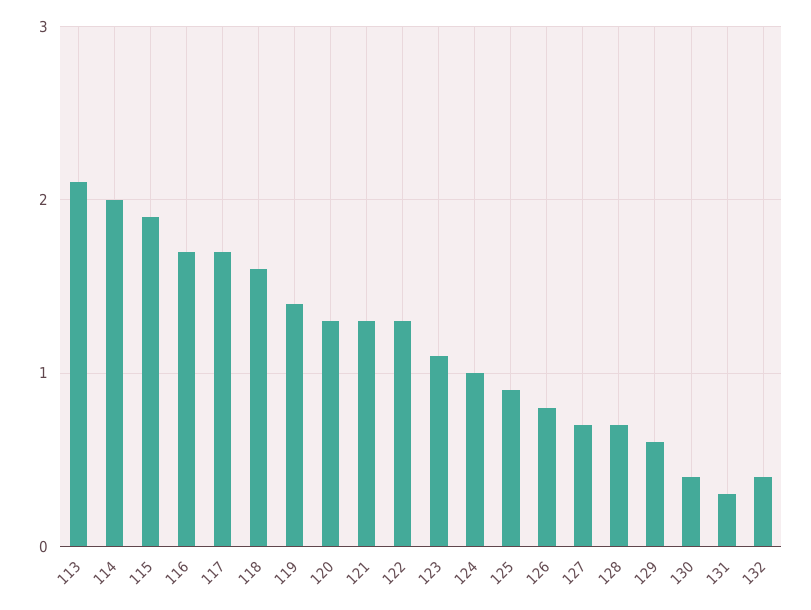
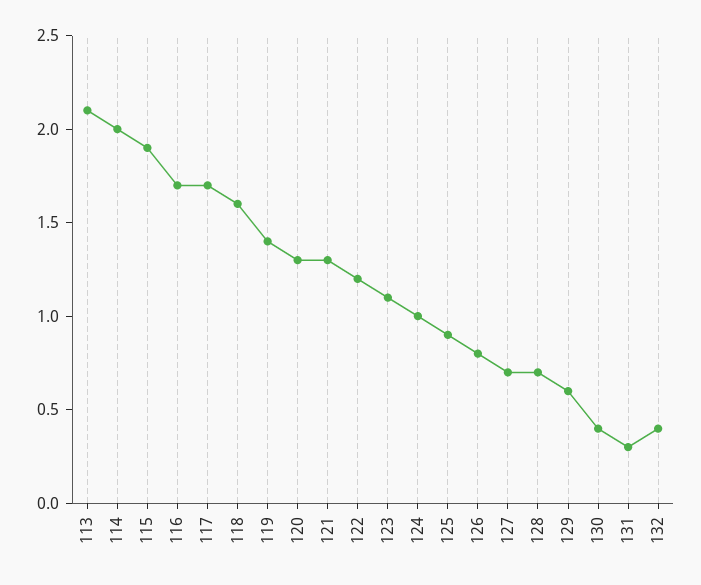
122: 1.3 -> 1.2

